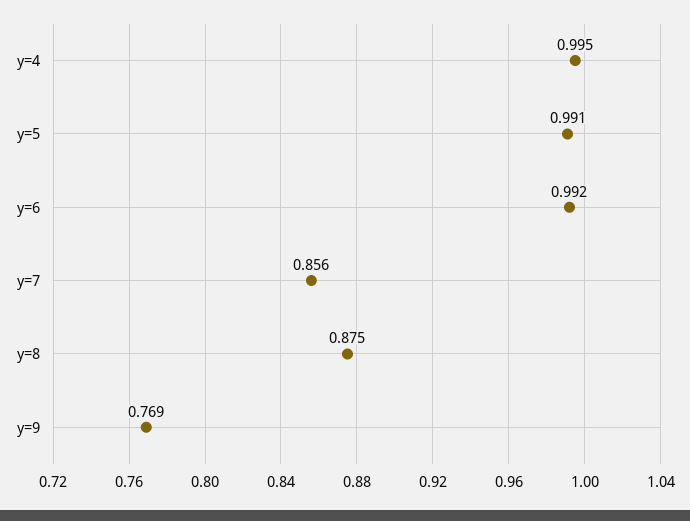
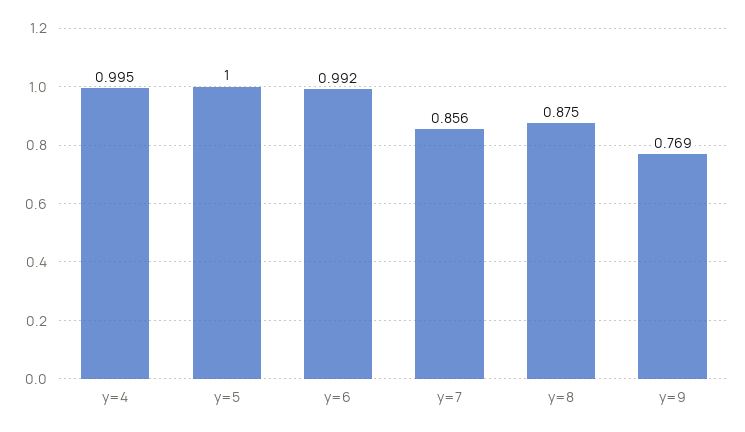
y=5: 0.991 -> 1

